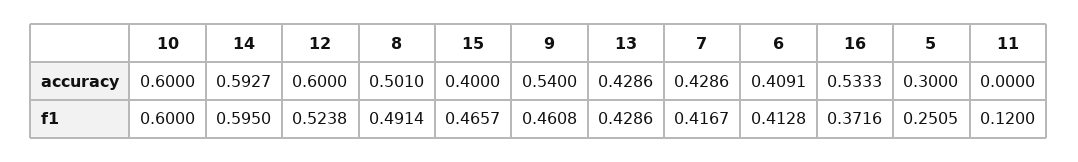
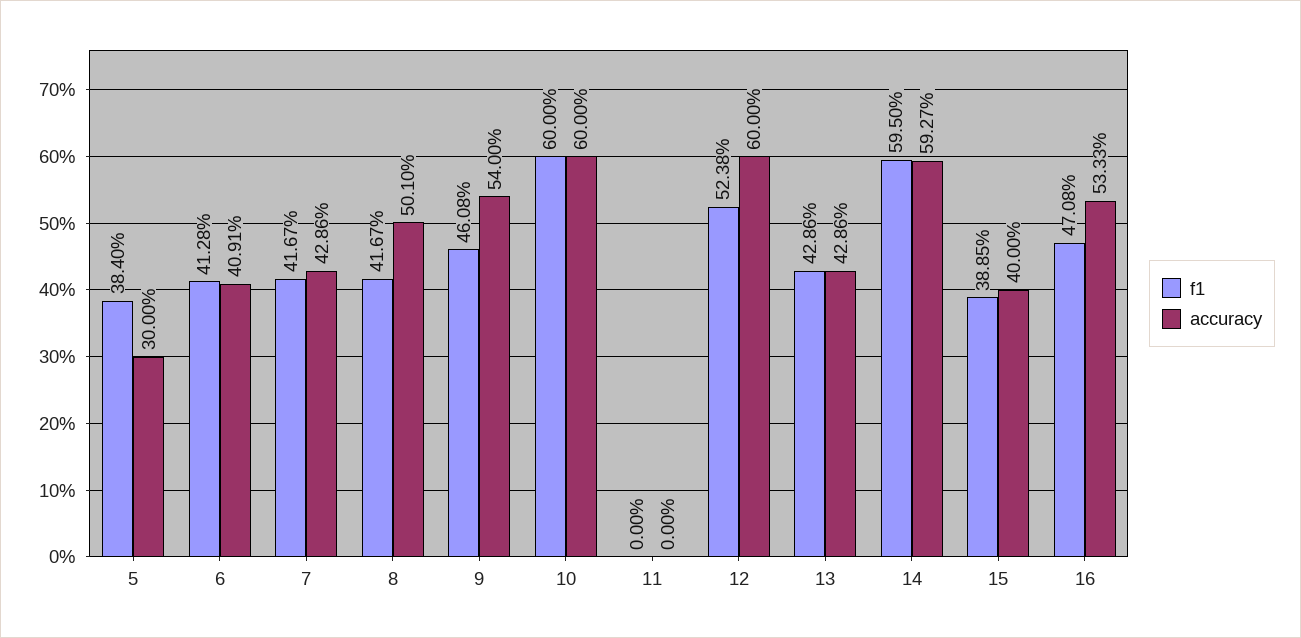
f1, 8: 0.4914 -> 0.4167
f1, 15: 0.4657 -> 0.3885
f1, 16: 0.3716 -> 0.4708
f1, 5: 0.2505 -> 0.384
f1, 11: 0.12 -> 0

